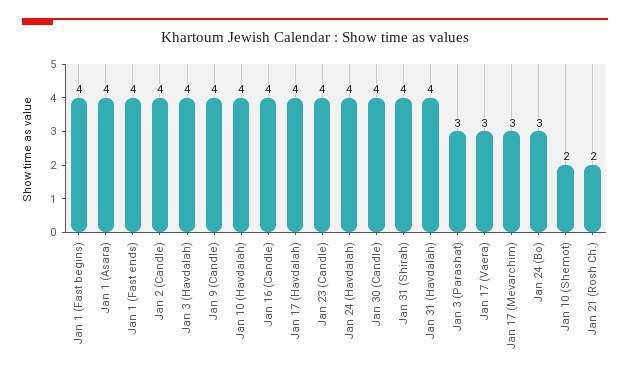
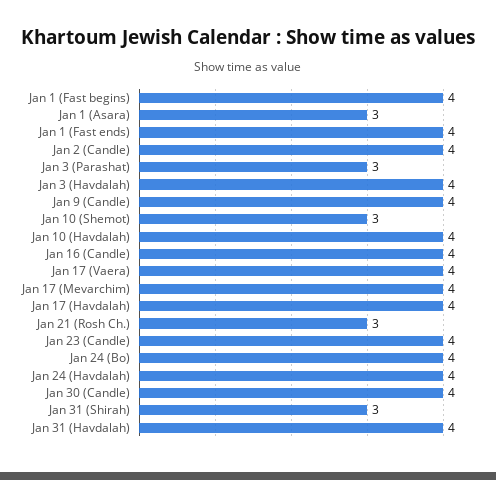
Jan 1 (Asara): 4 -> 3
Jan 31 (Shirah): 4 -> 3
Jan 17 (Vaera): 3 -> 4
Jan 17 (Mevarchim): 3 -> 4
Jan 24 (Bo): 3 -> 4
Jan 10 (Shemot): 2 -> 3
Jan 21 (Rosh Ch.): 2 -> 3

